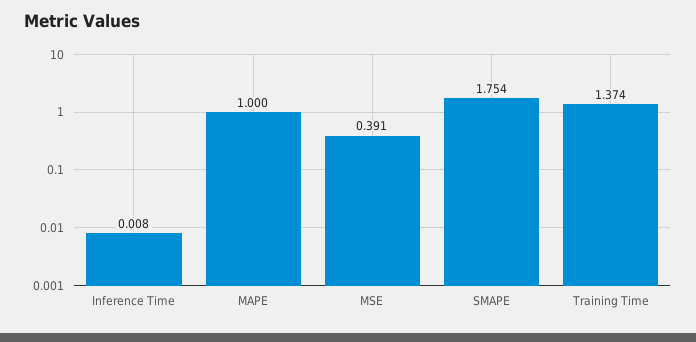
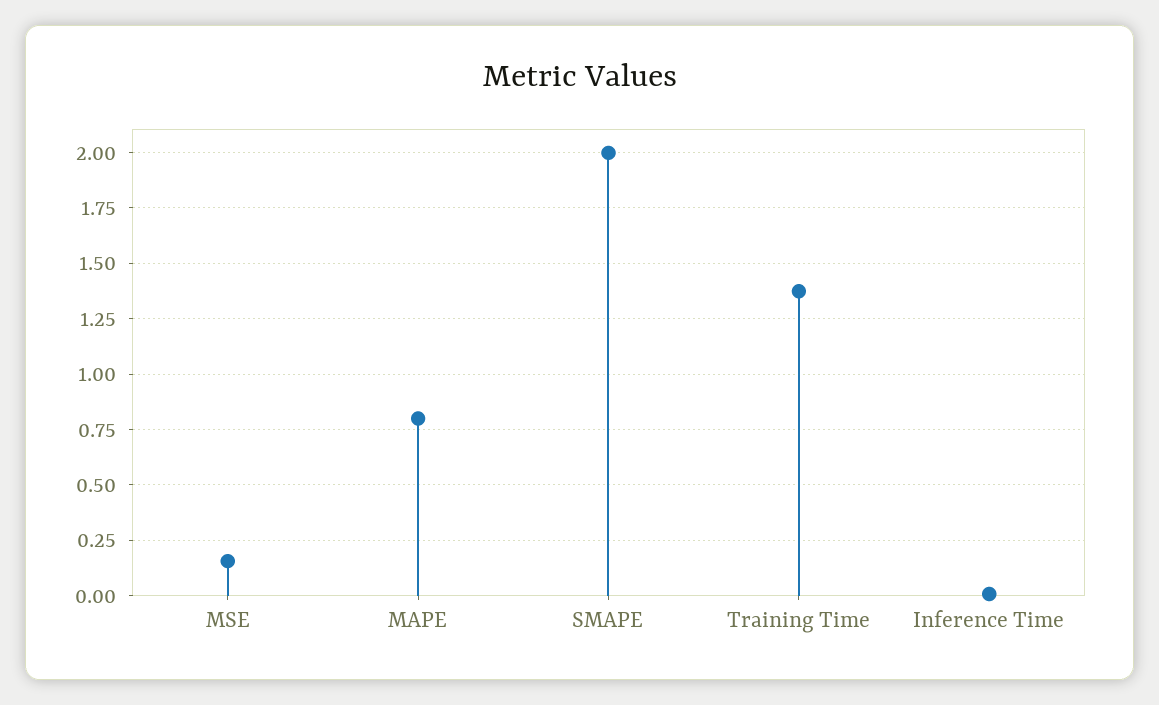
MAPE: 1 -> 0.8
MSE: 0.391 -> 0.15
SMAPE: 1.754 -> 2

